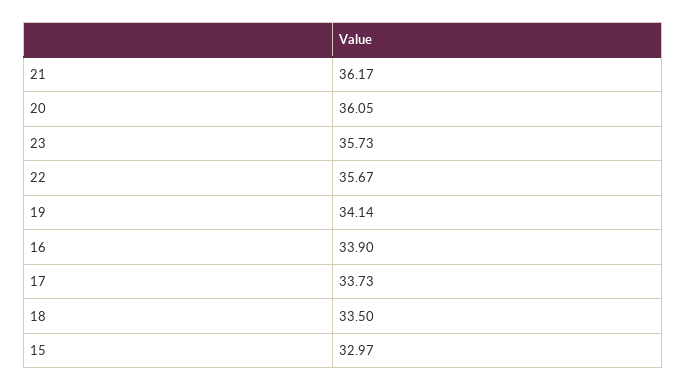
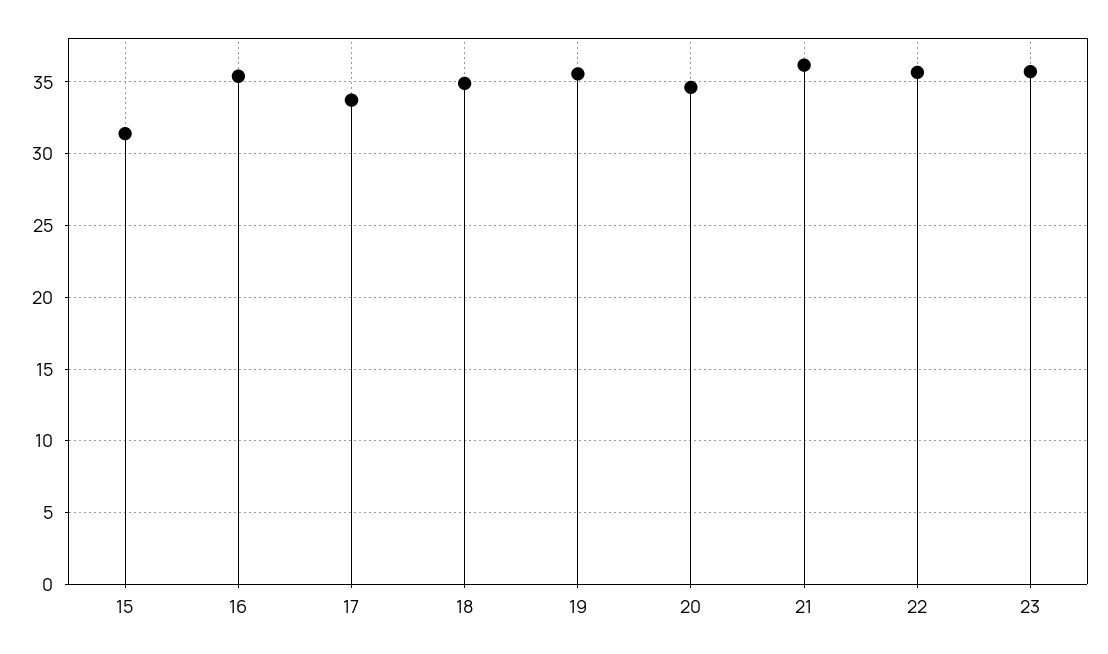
20: 36.05 -> 34.5
19: 34.14 -> 35.5
16: 33.9 -> 35.5
18: 33.5 -> 35
15: 32.97 -> 31.5

